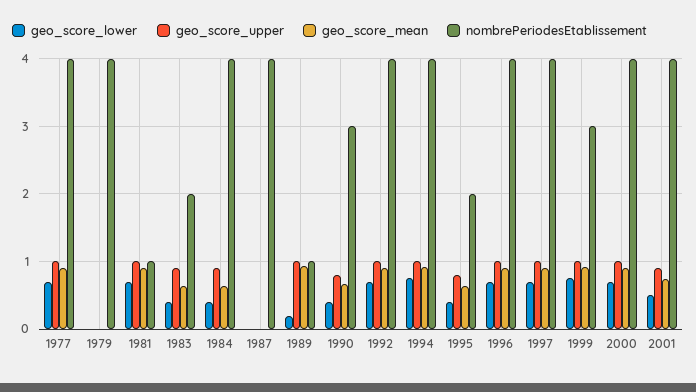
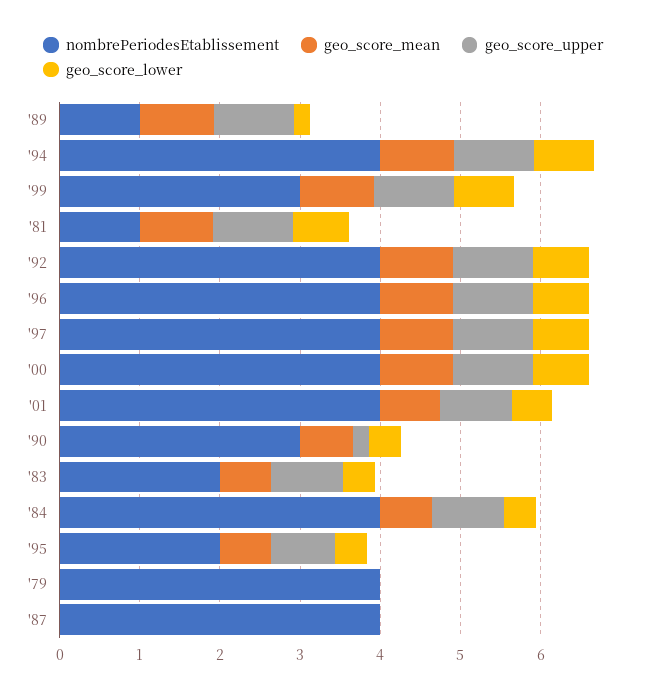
geo_score_lower, 1977: 0.7 -> none
geo_score_upper, 1977: 1 -> none
geo_score_mean, 1977: 0.9 -> none
nombrePeriodesEtablissement, 1977: 4 -> none
geo_score_upper, 1990: 0.8 -> 0.2

